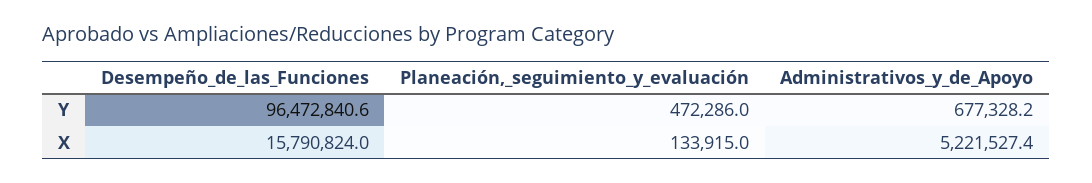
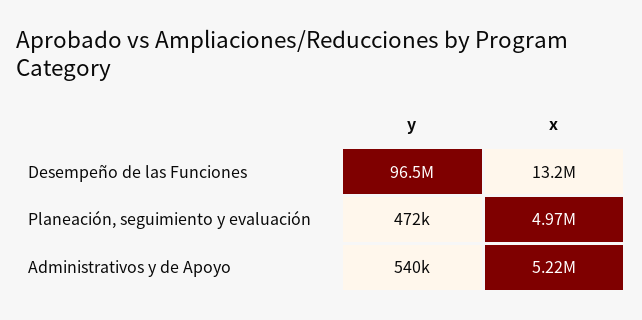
Administrativos_y_de_Apoyo, Y: 677328.2 -> 540000
Desempeño_de_las_Funciones, X: 15790824 -> 13200000
Planeación,_seguimiento_y_evaluación, X: 133915 -> 4970000

